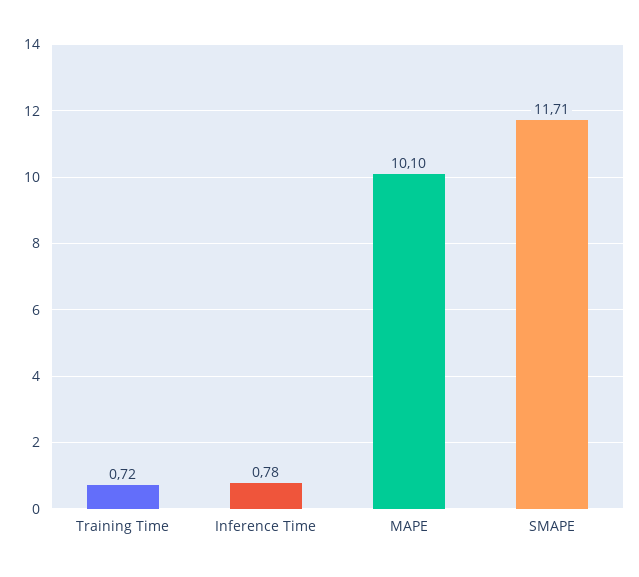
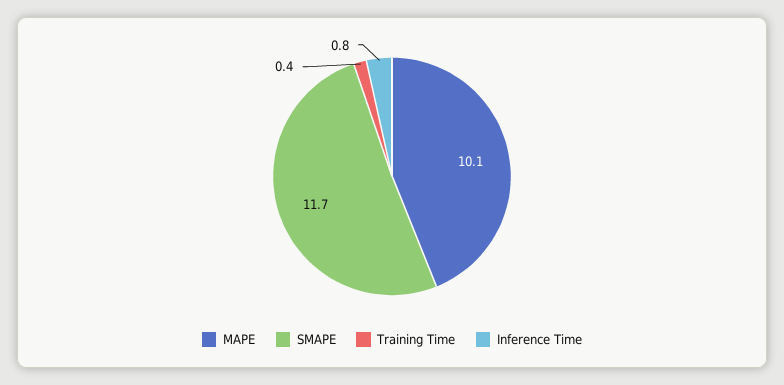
Training Time: 0.72 -> 0.4

